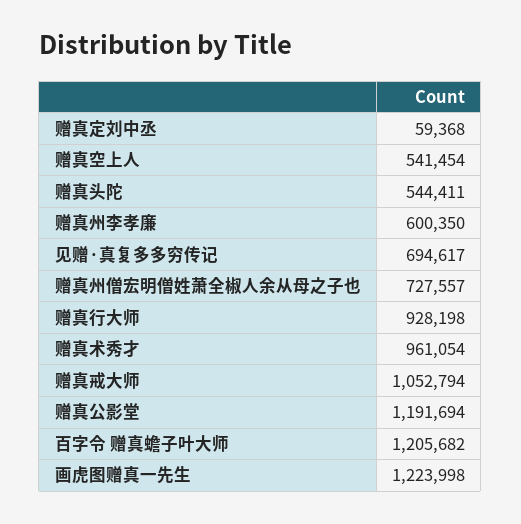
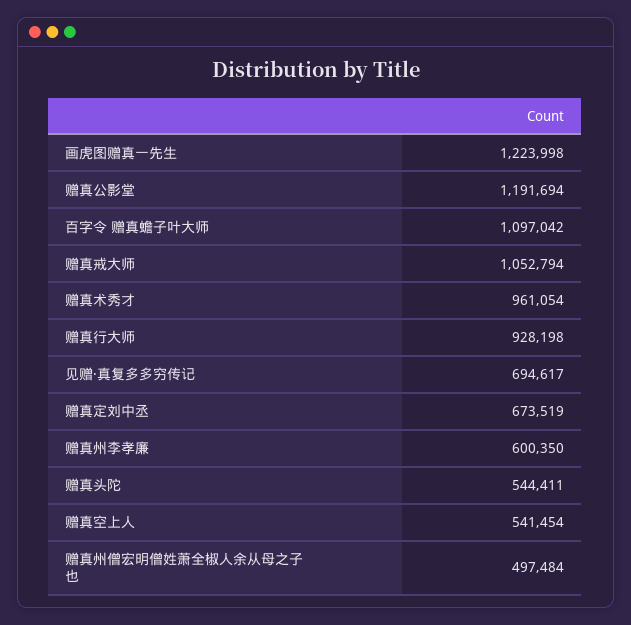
赠真定刘中丞: 59368 -> 673519
赠真州僧宏明僧姓萧全椒人余从母之子也: 727557 -> 497484
百字令 赠真蟾子叶大师: 1205682 -> 1097042

